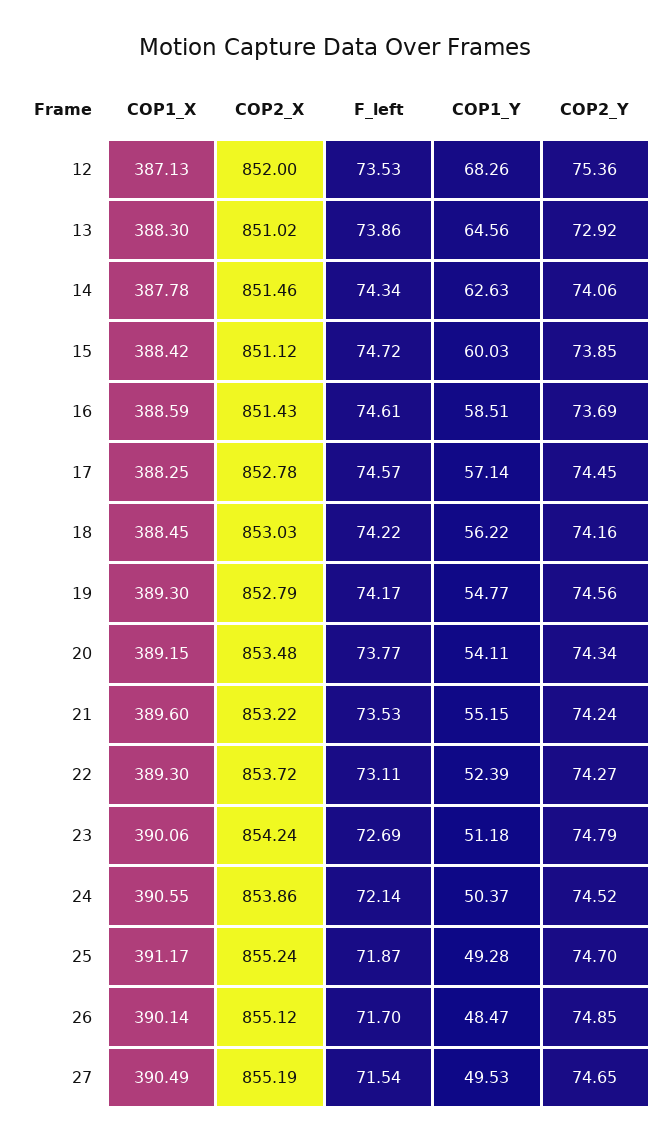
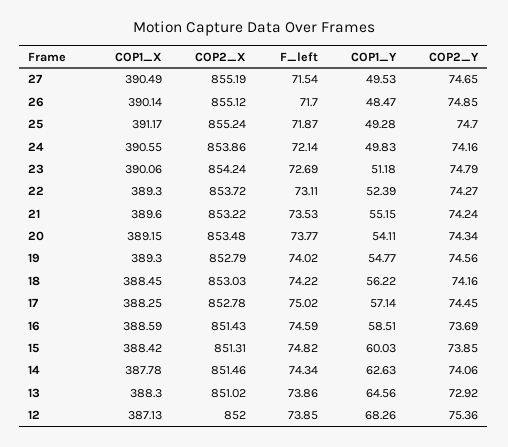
F_left, 12: 73.53 -> 73.85
COP2_X, 15: 851.12 -> 851.31
F_left, 15: 74.72 -> 74.82
F_left, 16: 74.61 -> 74.59
F_left, 17: 74.57 -> 75.02
F_left, 19: 74.17 -> 74.02
COP1_Y, 24: 50.37 -> 49.83
COP2_Y, 24: 74.52 -> 74.16

